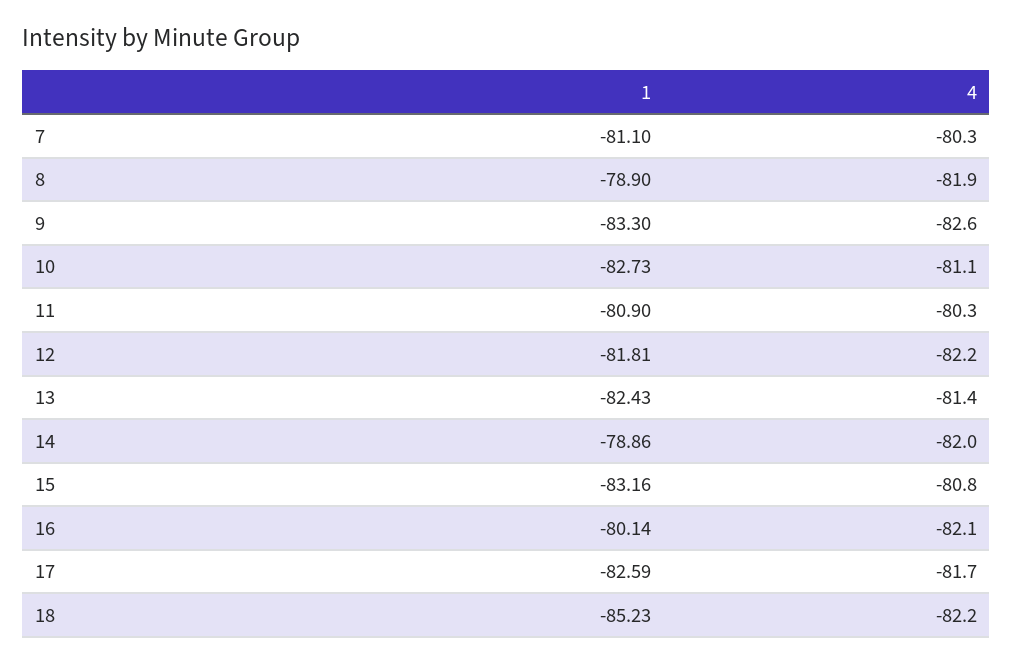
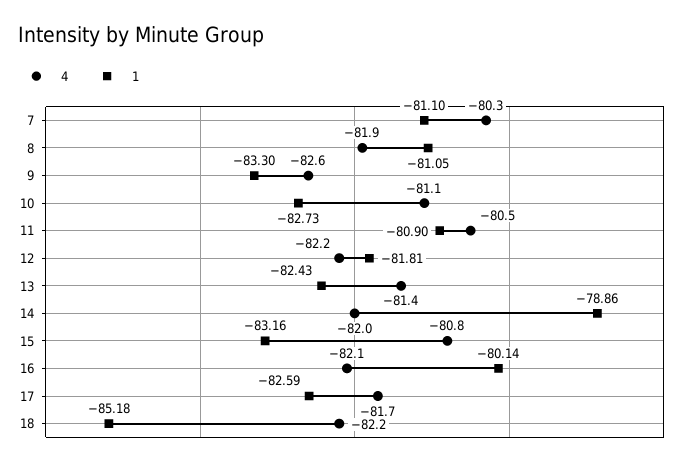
1, 8: -78.9 -> -81.05
4, 11: -80.3 -> -80.5
1, 18: -85.23 -> -85.18

